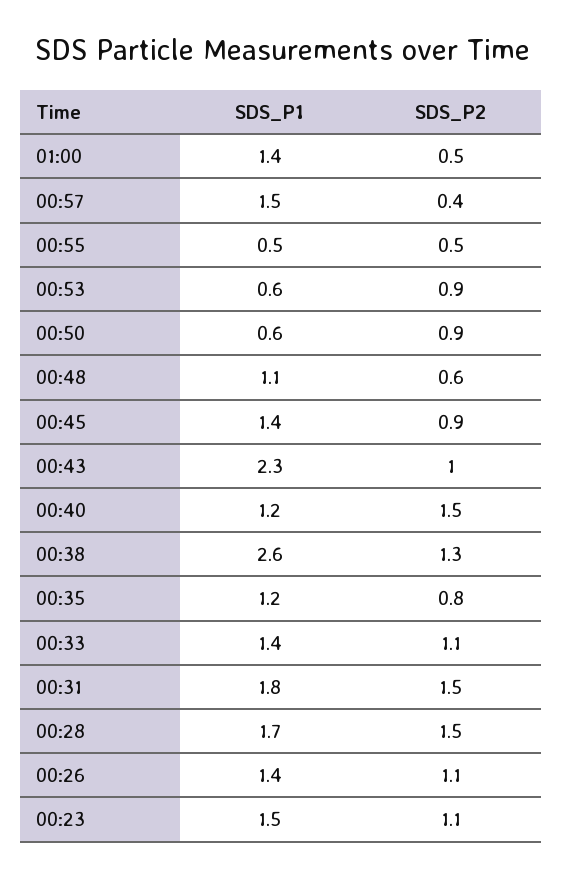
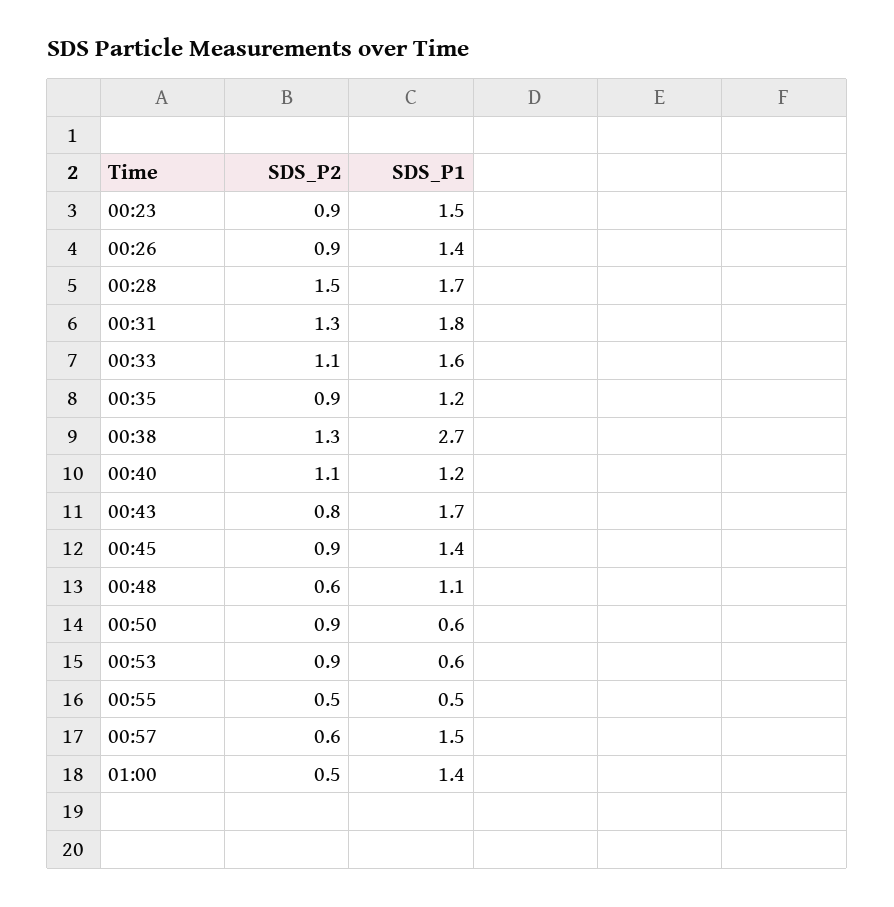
SDS_P2, 00:57: 0.4 -> 0.6
SDS_P1, 00:43: 2.3 -> 1.7
SDS_P2, 00:43: 1 -> 0.8
SDS_P2, 00:40: 1.5 -> 1.1
SDS_P1, 00:38: 2.6 -> 2.7
SDS_P2, 00:35: 0.8 -> 0.9
SDS_P1, 00:33: 1.4 -> 1.6
SDS_P2, 00:31: 1.5 -> 1.3
SDS_P2, 00:26: 1.1 -> 0.9
SDS_P2, 00:23: 1.1 -> 0.9

